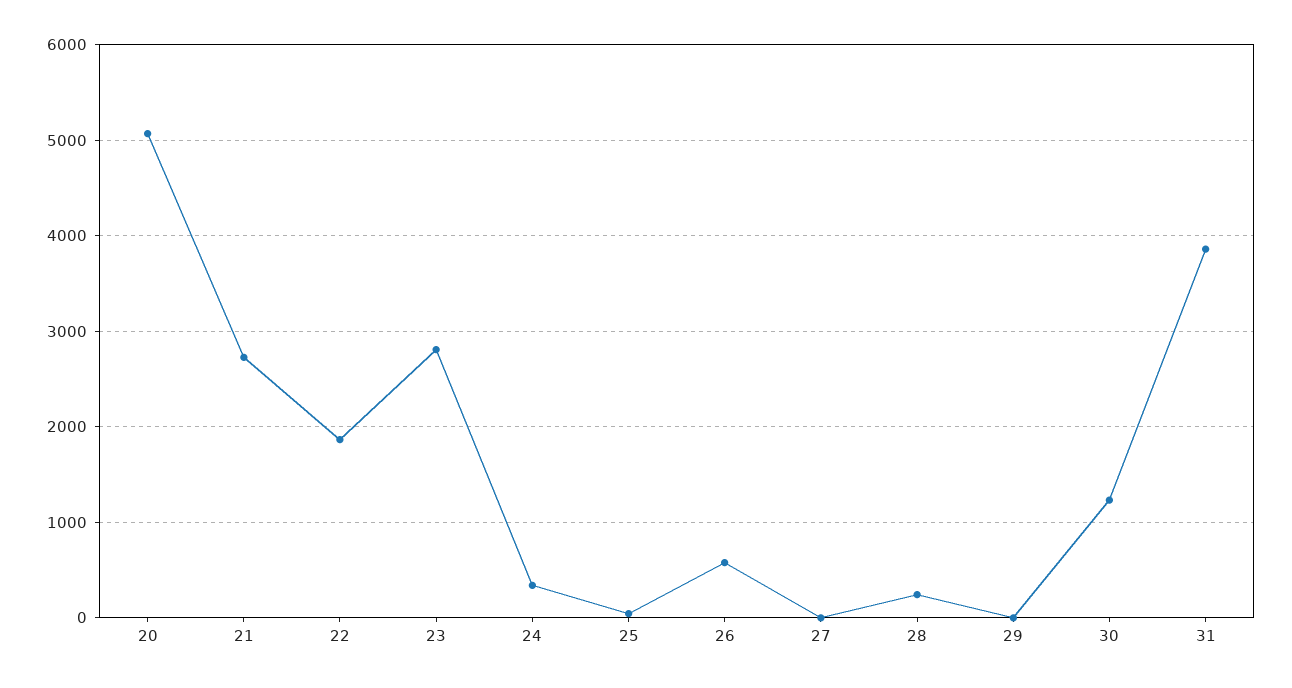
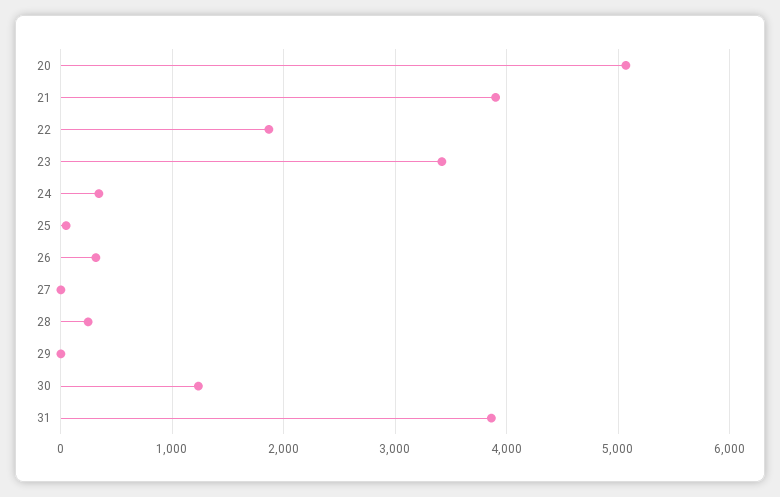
21: 2700 -> 3900
23: 2800 -> 3400
26: 600 -> 300

